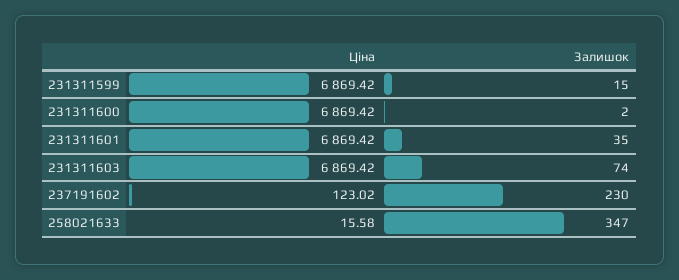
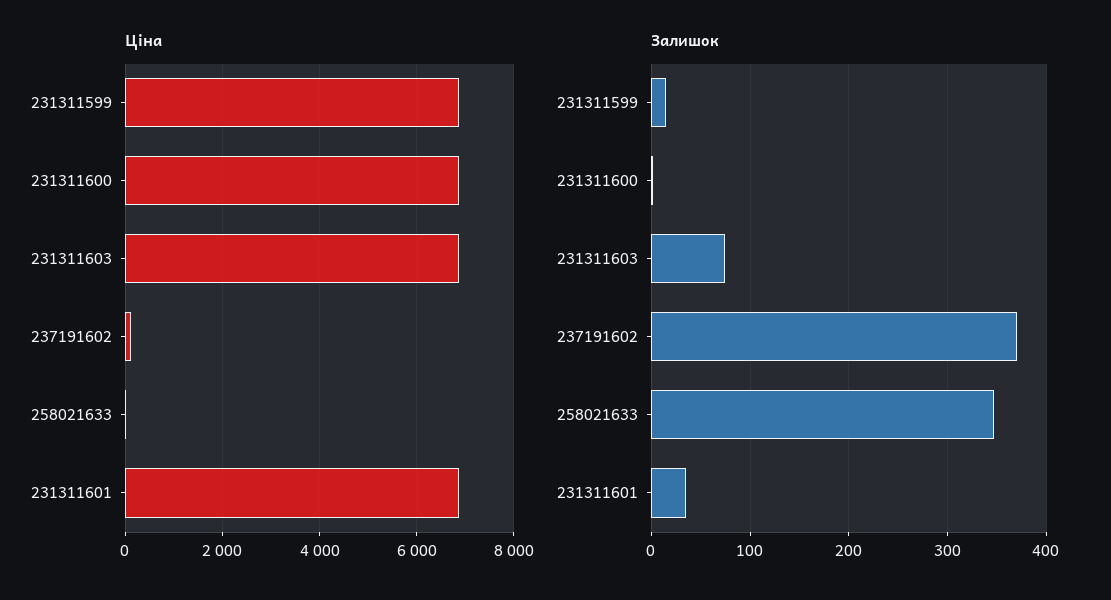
Залишок, 237191602: 230 -> 370

